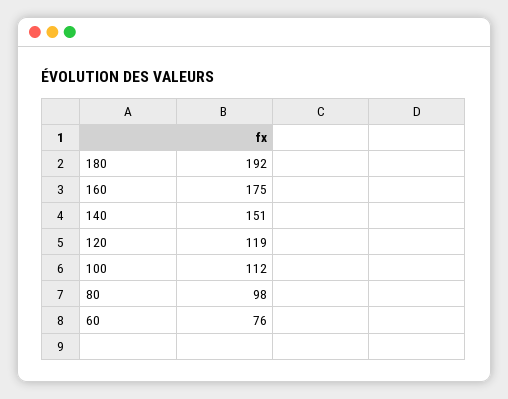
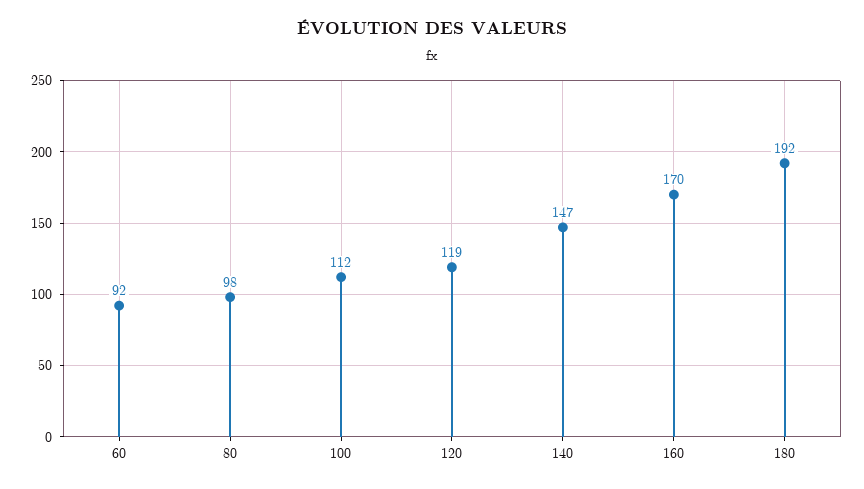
160: 175 -> 170
140: 151 -> 147
60: 76 -> 92

